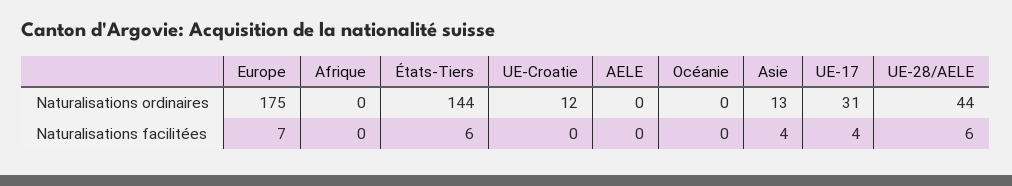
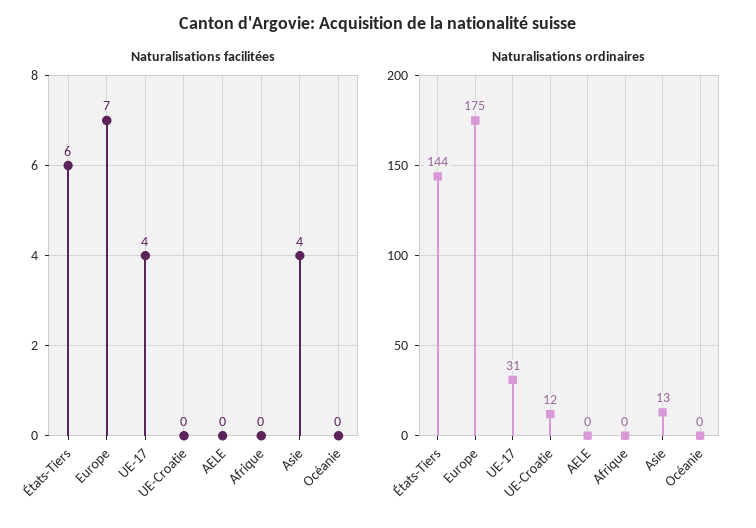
Naturalisations ordinaires, UE-28/AELE: 44 -> none
Naturalisations facilitées, UE-28/AELE: 6 -> none

